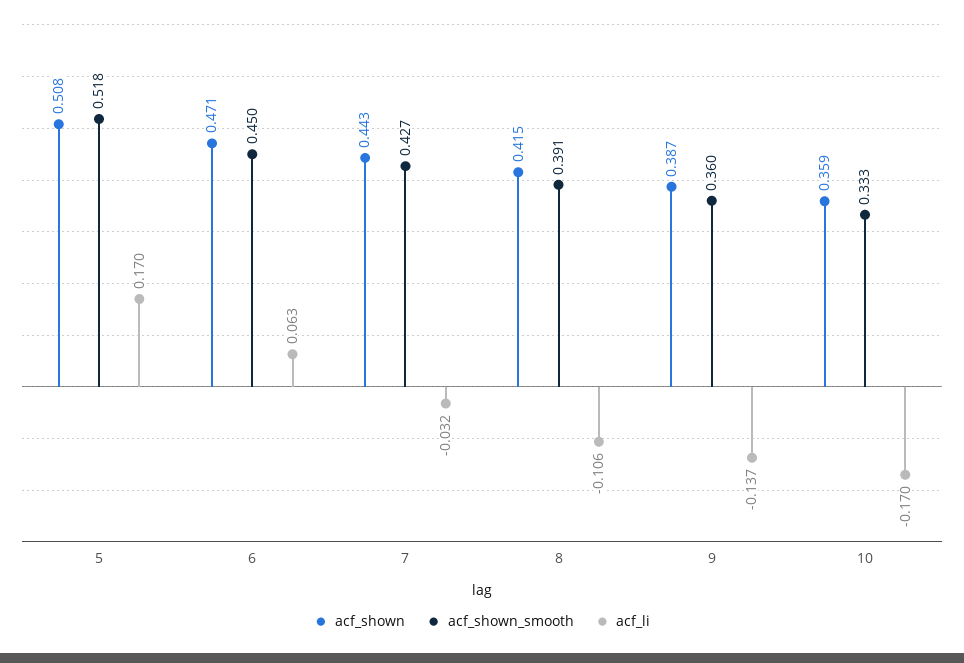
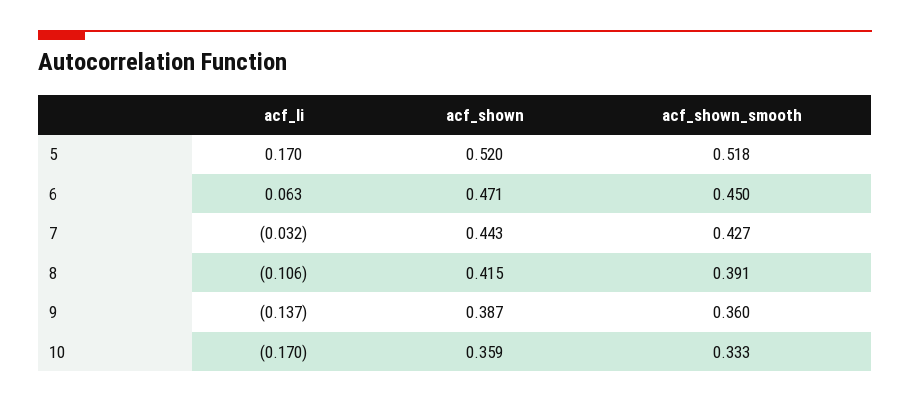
acf_shown, 5: 0.508 -> 0.52

